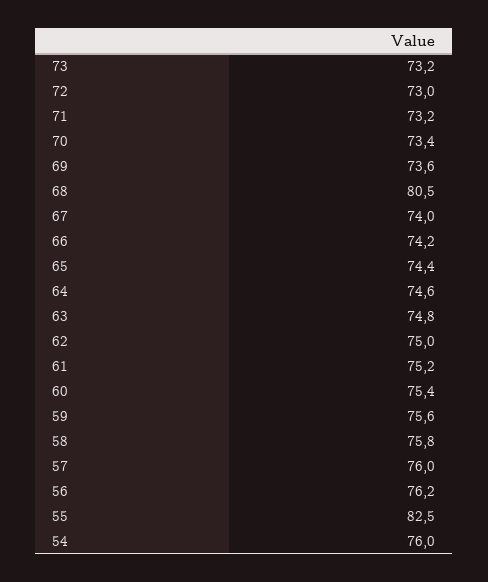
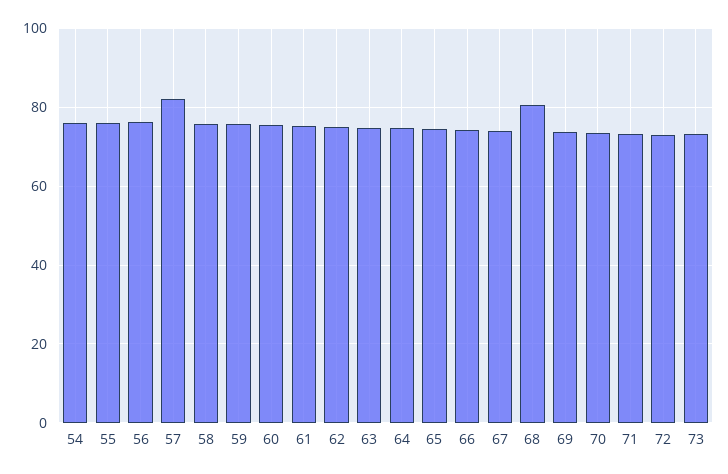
57: 76 -> 82
55: 82.5 -> 76

